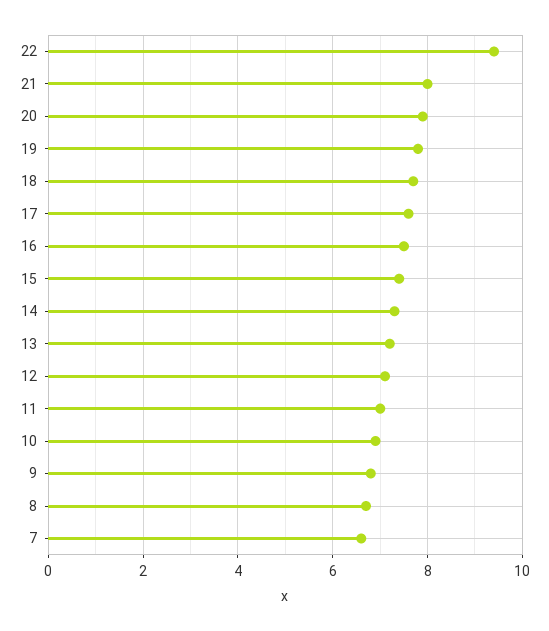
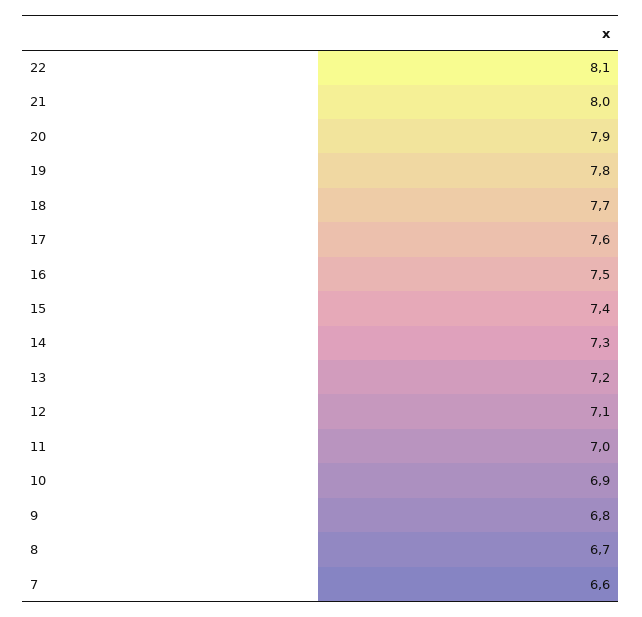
22: 9.5 -> 8.1

